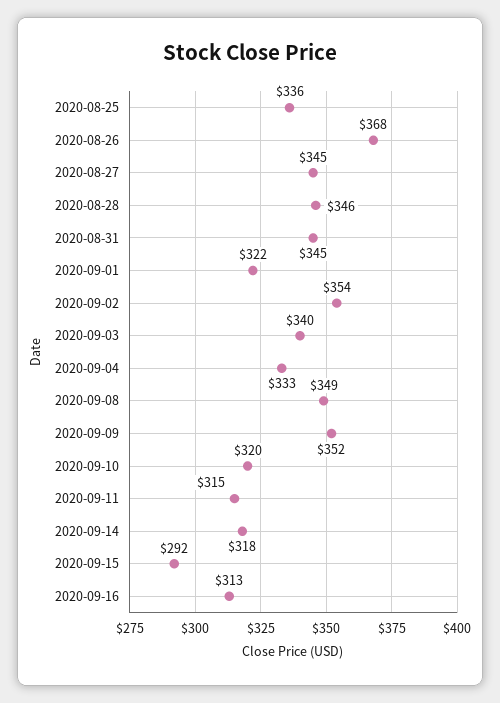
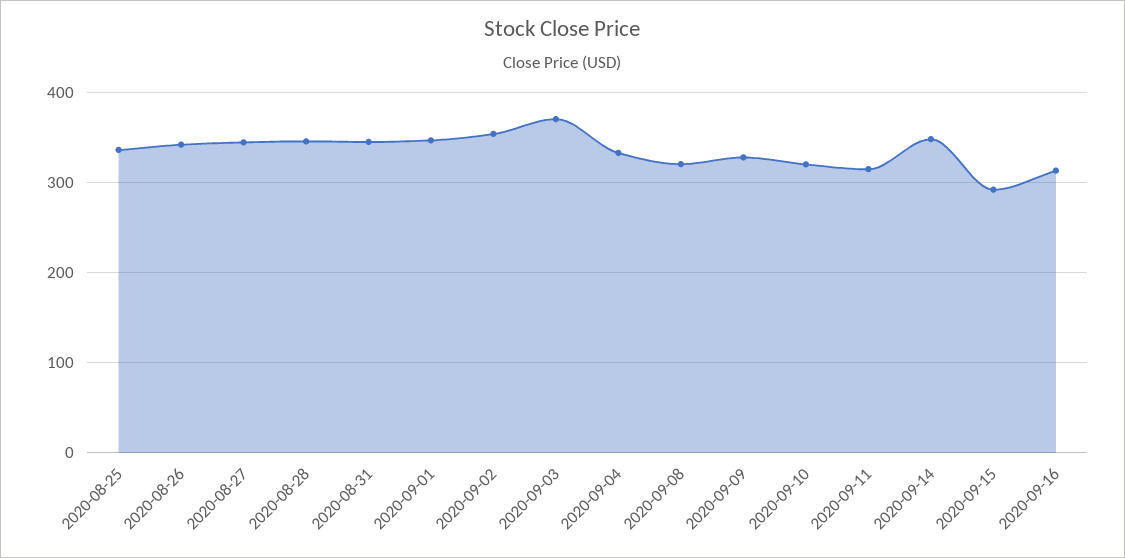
2020-08-26: 368 -> 340
2020-09-01: 322 -> 350
2020-09-03: 340 -> 370
2020-09-08: 349 -> 320
2020-09-09: 352 -> 330
2020-09-14: 318 -> 350

